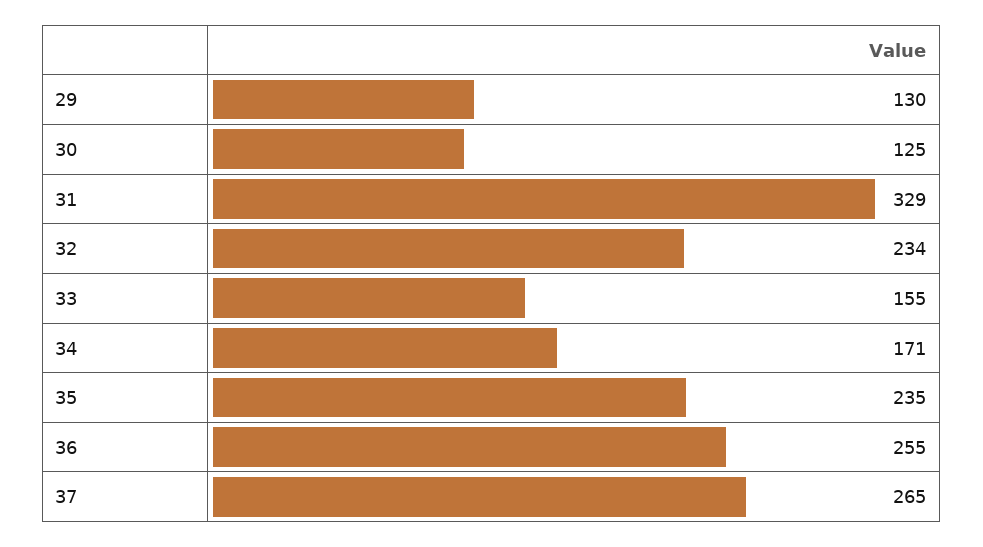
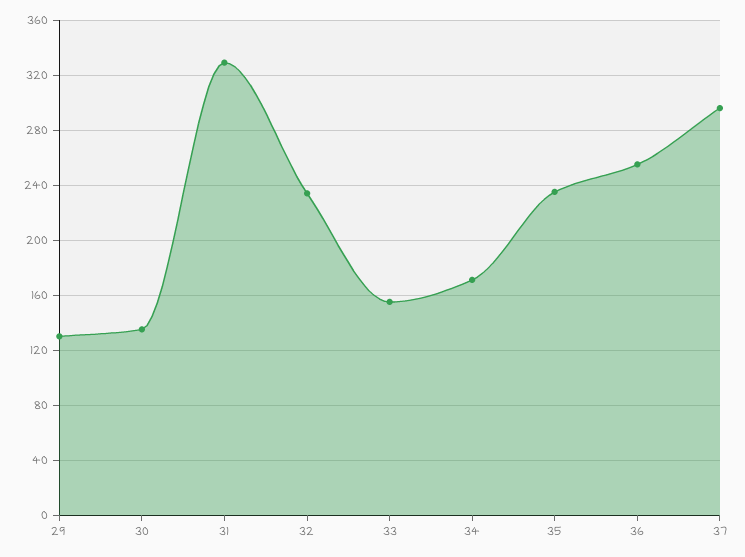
30: 125 -> 135
37: 265 -> 295

